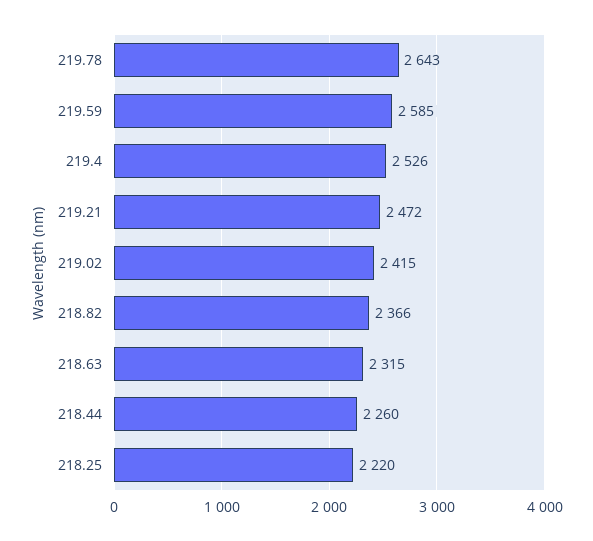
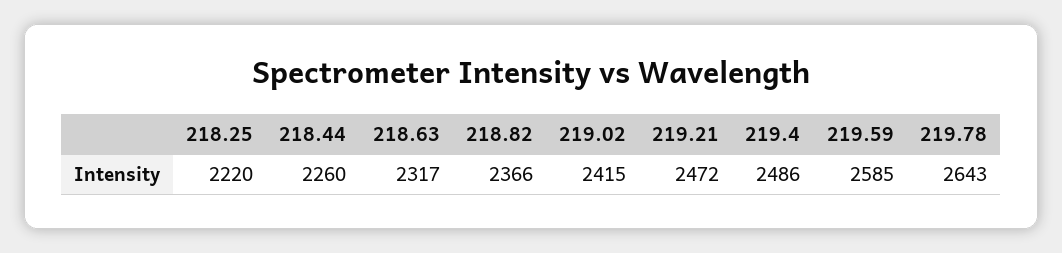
219.4: 2526 -> 2486
218.63: 2315 -> 2317

